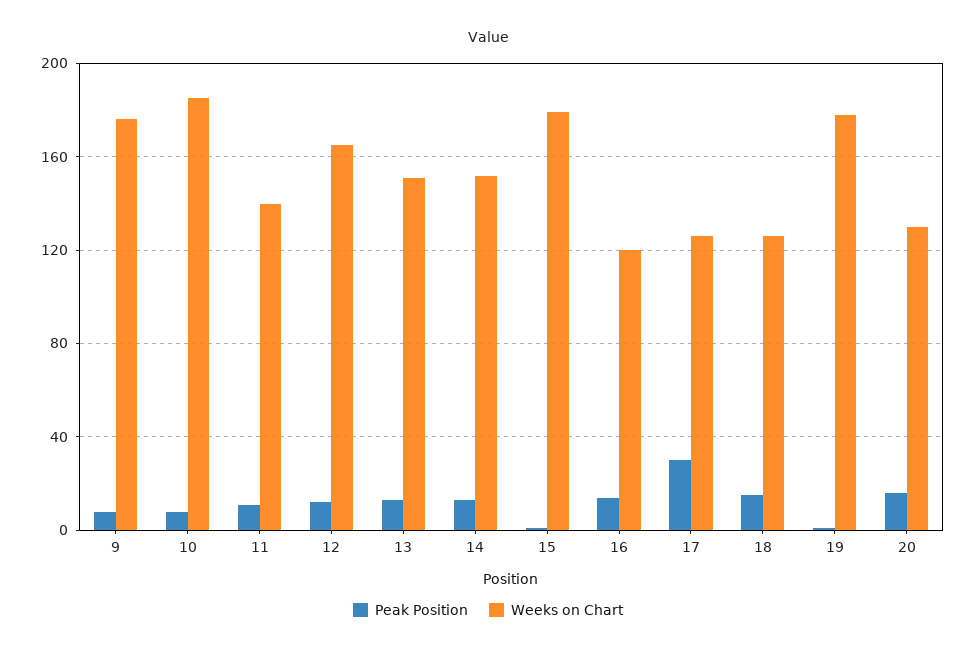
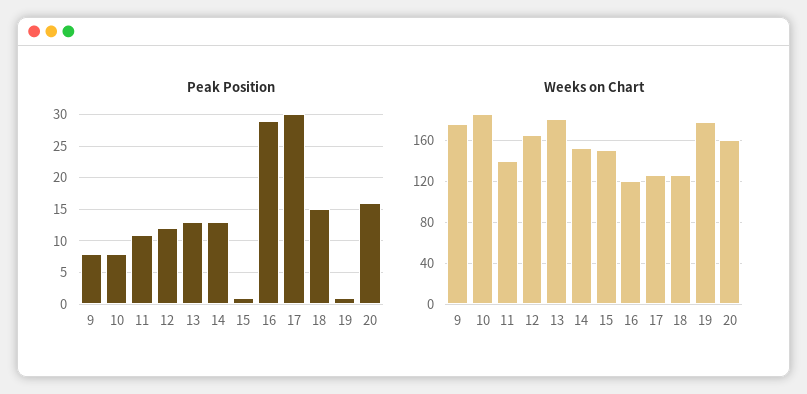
Weeks on Chart, 13: 150 -> 180
Weeks on Chart, 15: 180 -> 150
Peak Position, 16: 15 -> 29
Weeks on Chart, 20: 130 -> 160

